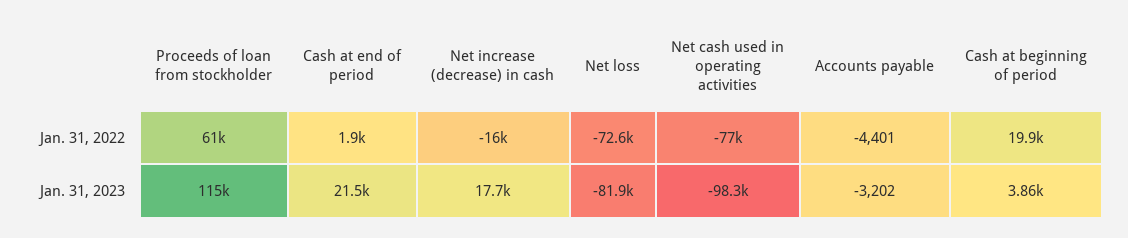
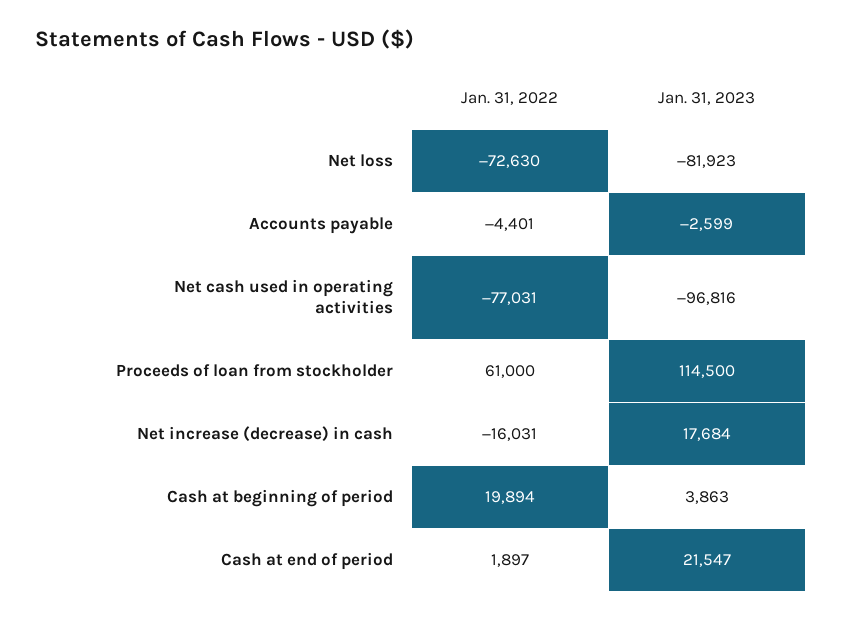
Net cash used in operating activities, Jan. 31, 2023: -98300 -> -96816
Accounts payable, Jan. 31, 2023: -3202 -> -2599

